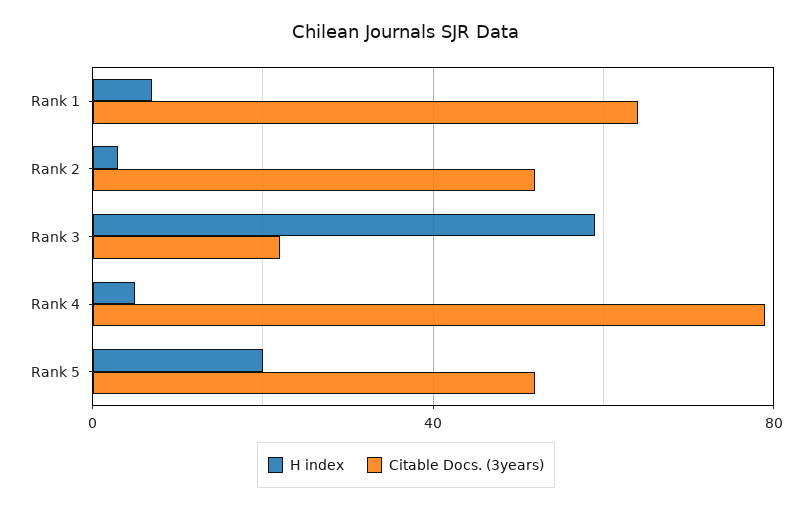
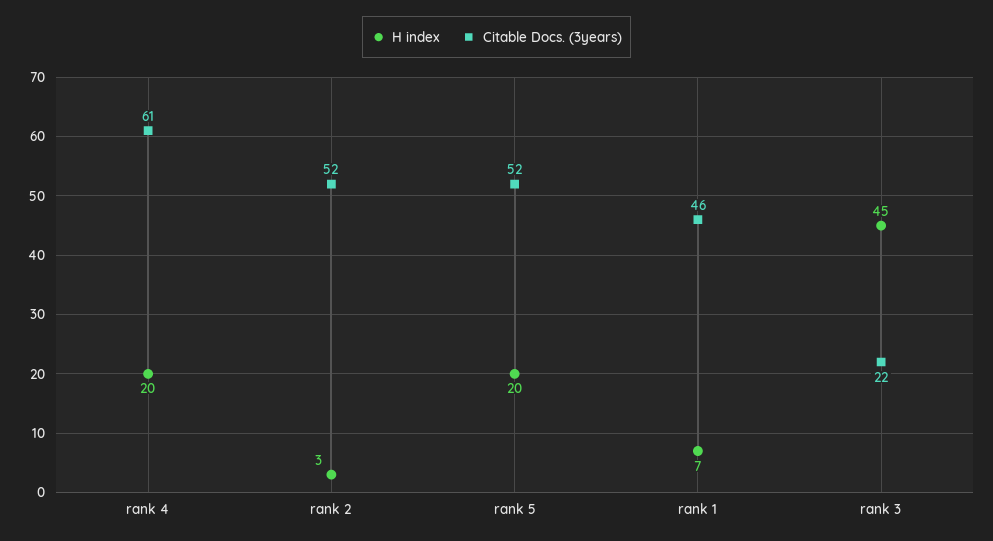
Citable Docs. (3years), Rank 1: 65 -> 46
H index, Rank 3: 60 -> 45
H index, Rank 4: 5 -> 20
Citable Docs. (3years), Rank 4: 80 -> 61

